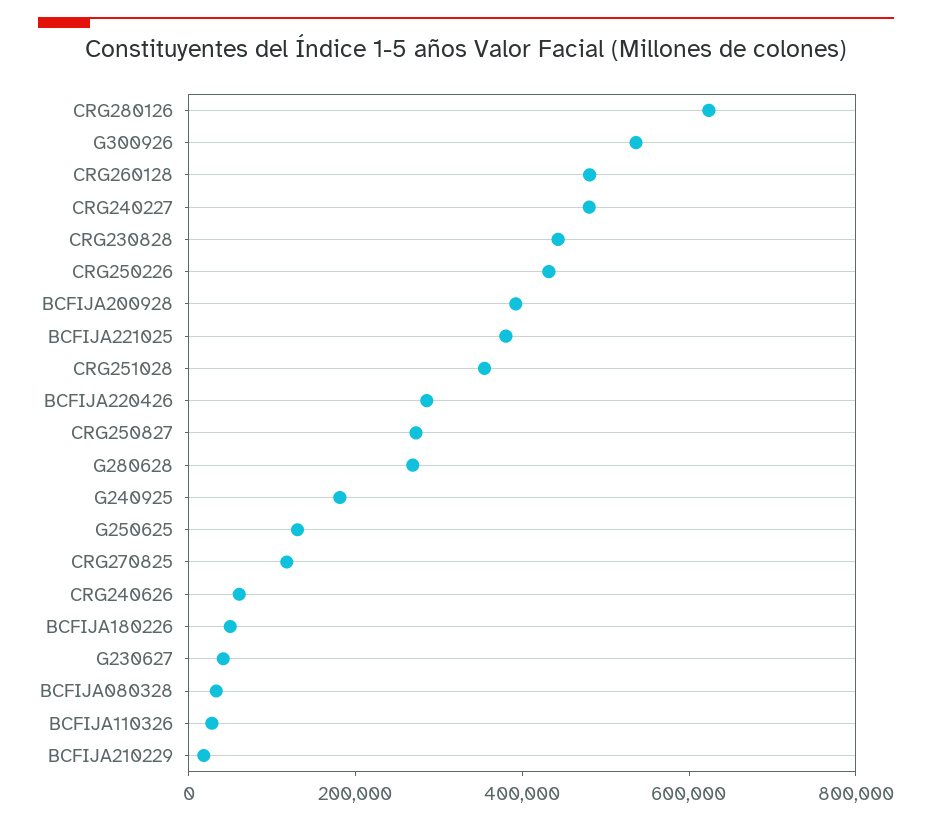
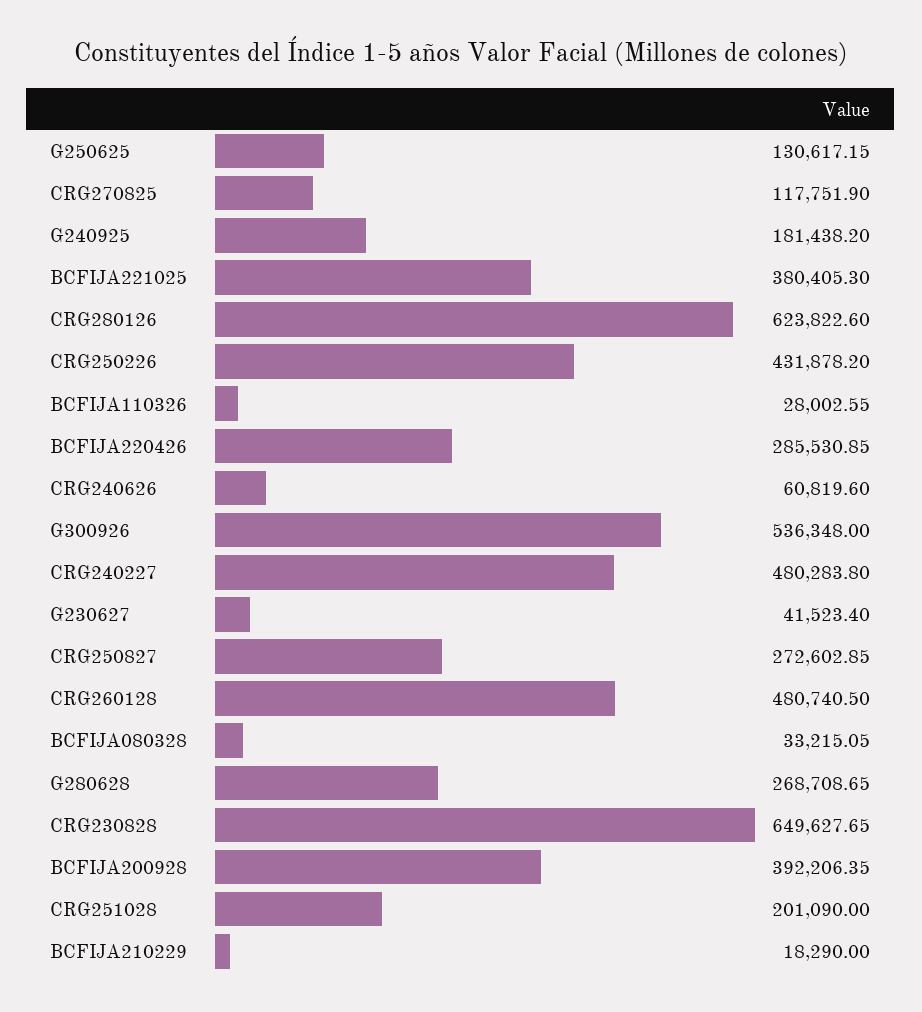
CRG230828: 450000 -> 649627.65
CRG251028: 350000 -> 201090
BCFIJA180226: 50000 -> none

